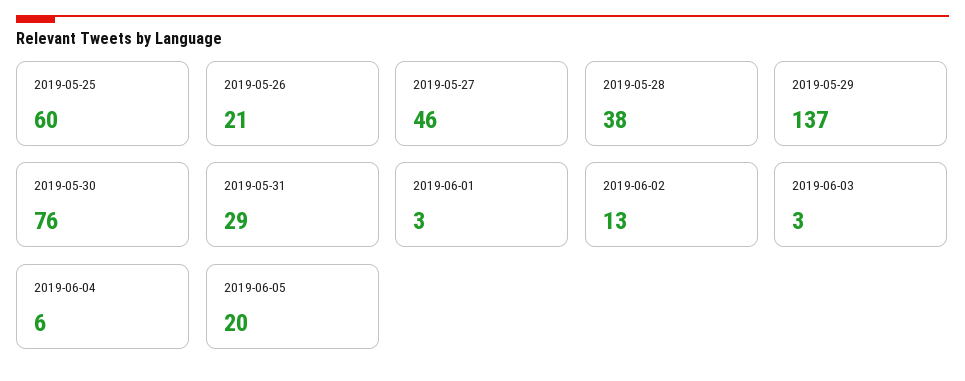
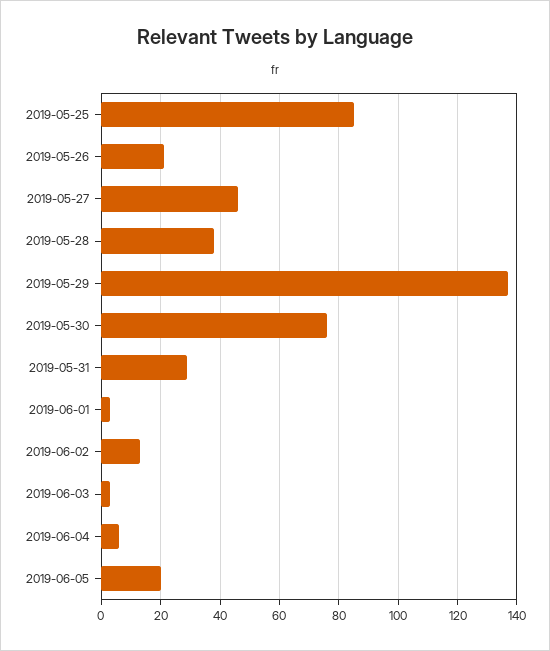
2019-05-25: 60 -> 85

